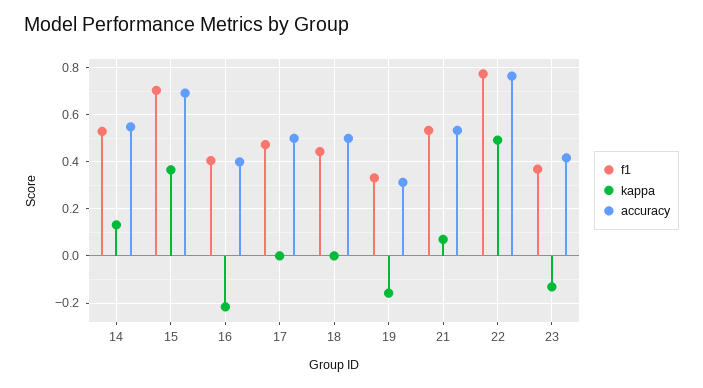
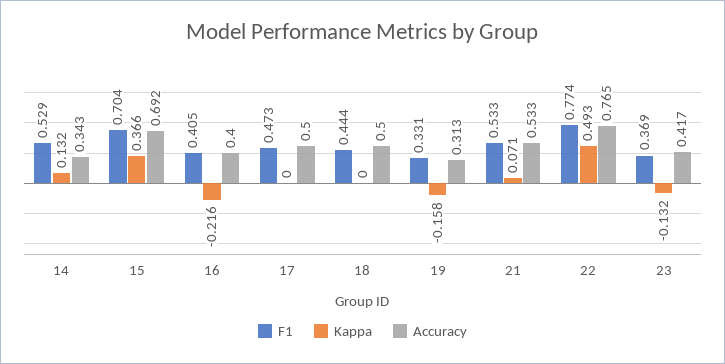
accuracy, 14: 0.55 -> 0.343

